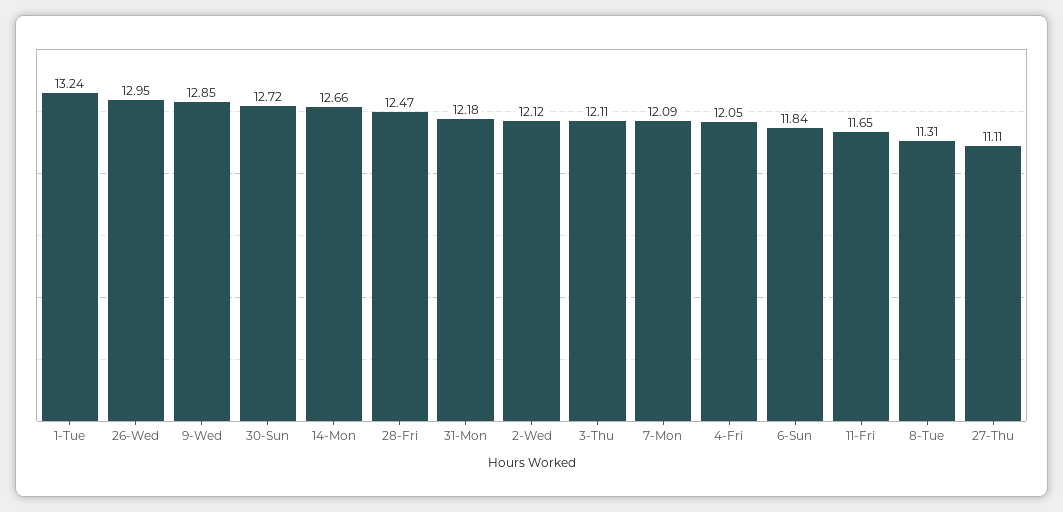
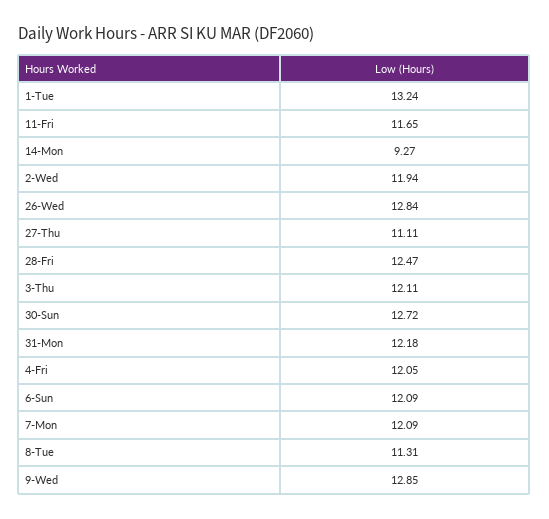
26-Wed: 12.95 -> 12.84
14-Mon: 12.66 -> 9.27
2-Wed: 12.12 -> 11.94
6-Sun: 11.84 -> 12.09

